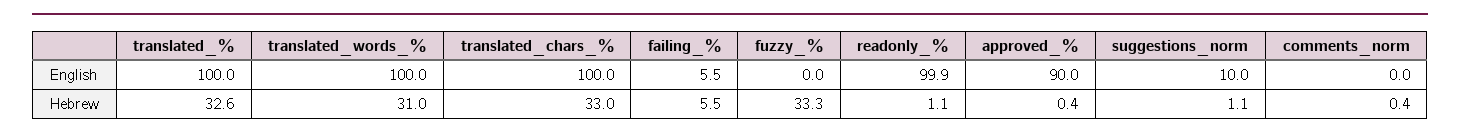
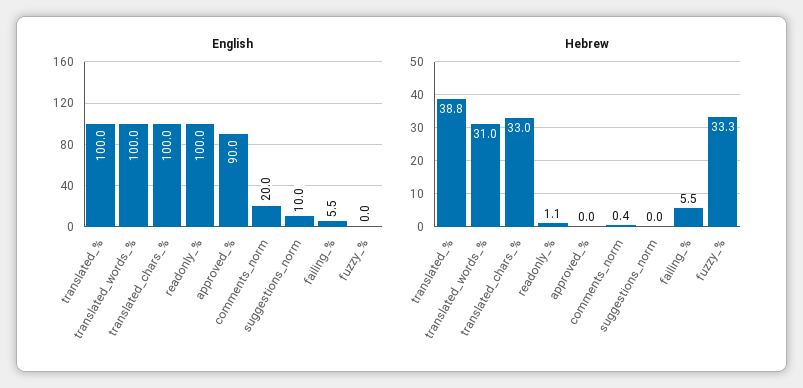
English, readonly_%: 99.9 -> 100
English, comments_norm: 0 -> 20
Hebrew, translated_%: 32.6 -> 38.8
Hebrew, approved_%: 0.4 -> 0
Hebrew, suggestions_norm: 1.1 -> 0

